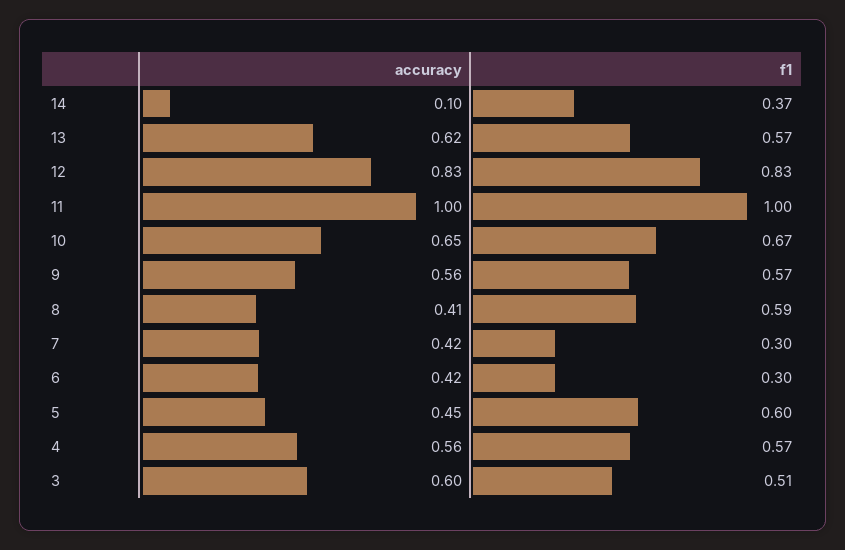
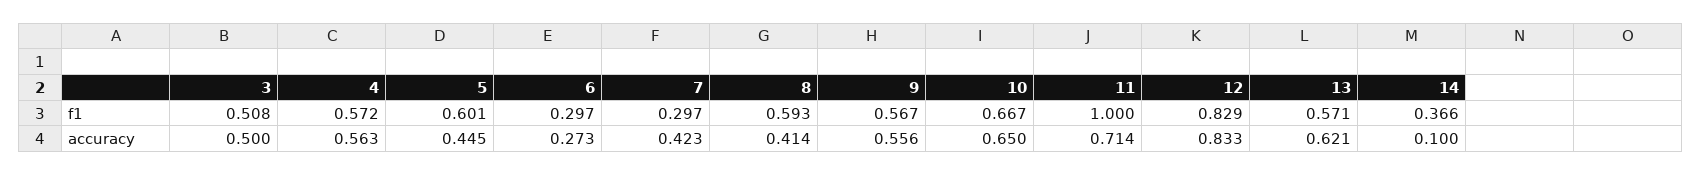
accuracy, 11: 1 -> 0.714
accuracy, 6: 0.42 -> 0.273
accuracy, 3: 0.6 -> 0.5

